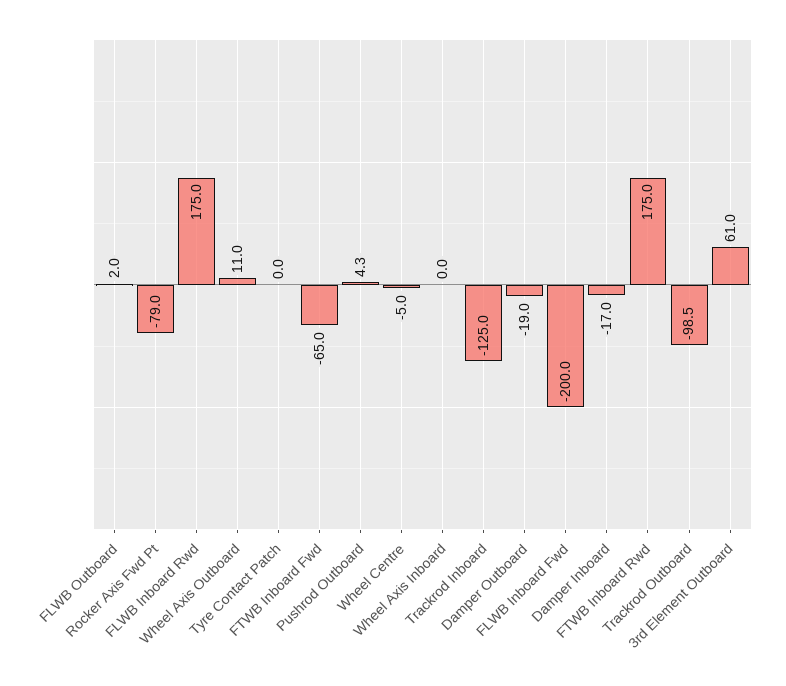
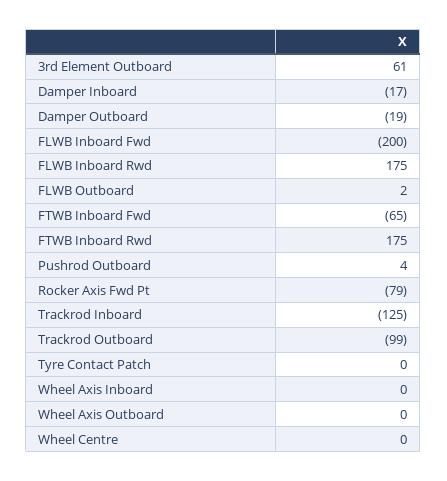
Wheel Axis Outboard: 11 -> 0
Wheel Centre: -5 -> 0

